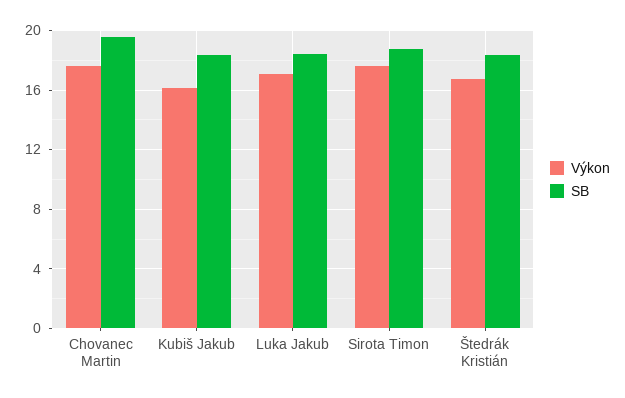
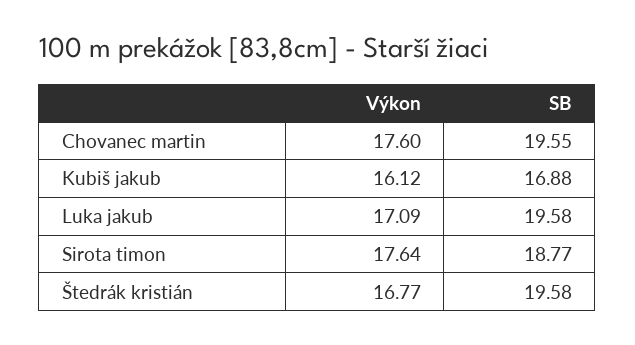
SB, Kubiš Jakub: 18.5 -> 16.88
SB, Luka Jakub: 18.5 -> 19.58
SB, Štedrák Kristián: 18.5 -> 19.58

